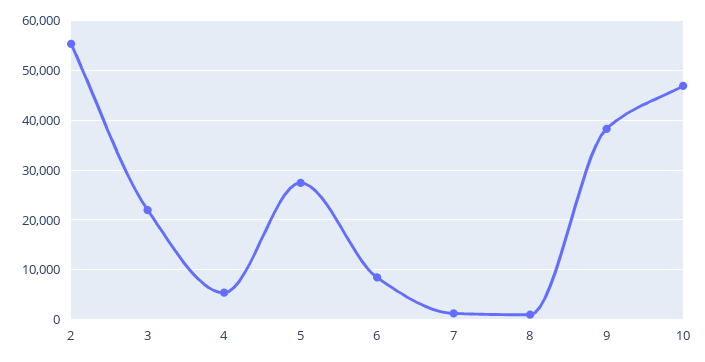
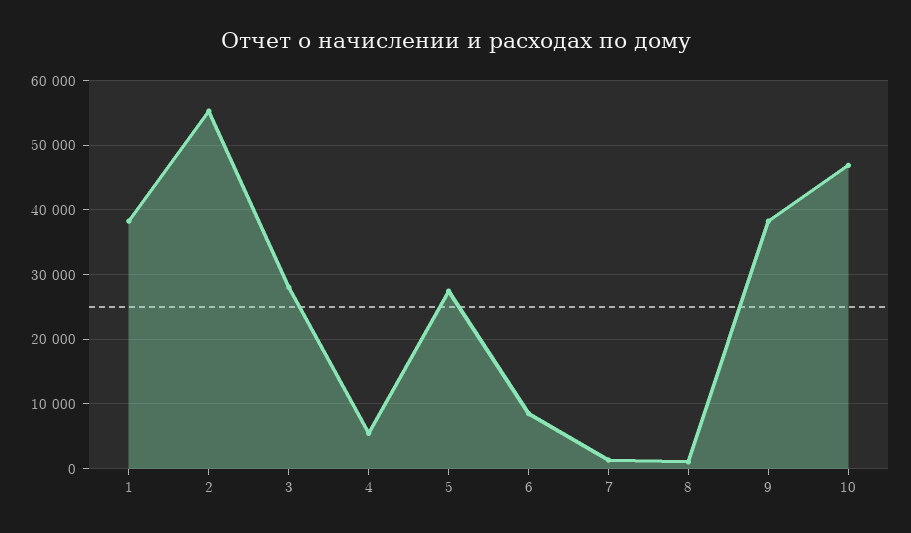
3: 22000 -> 28000
1: none -> 38000

